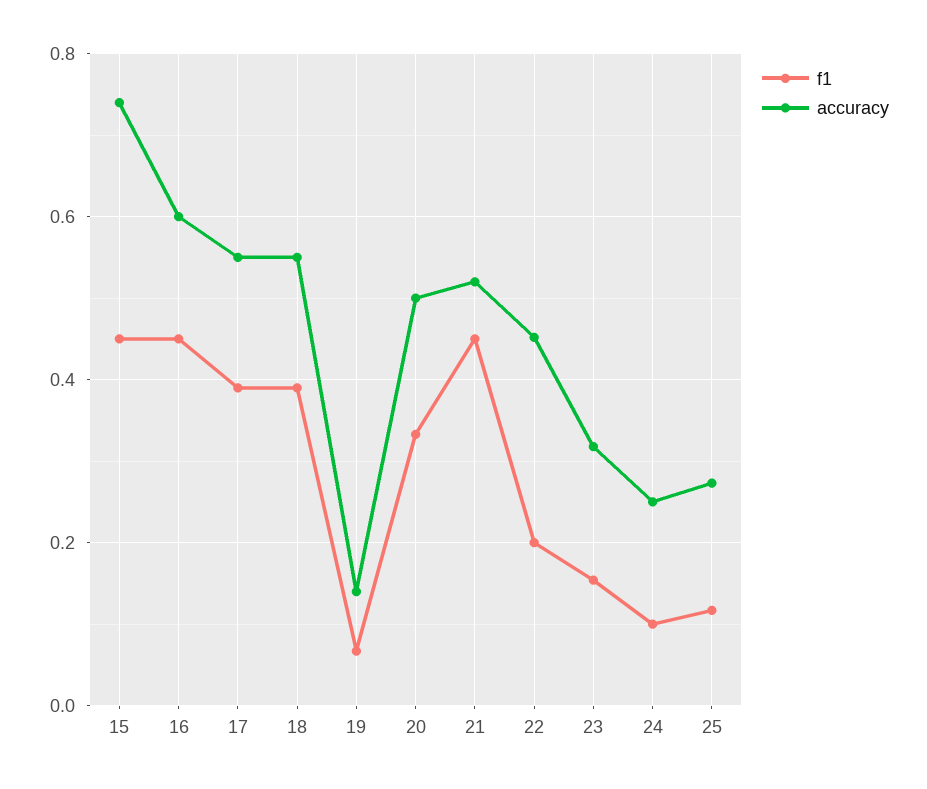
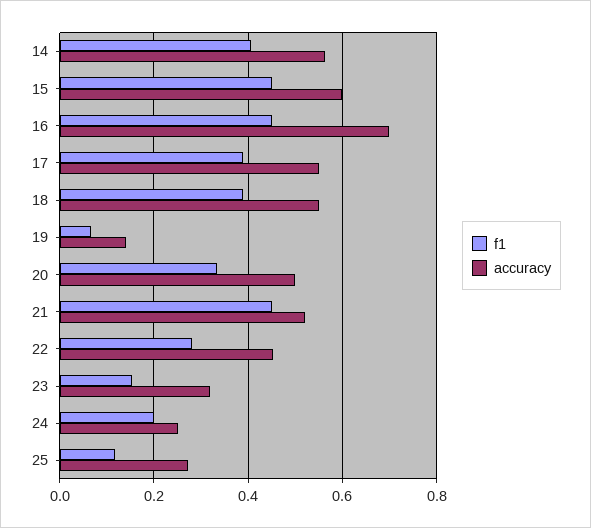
accuracy, 15: 0.74 -> 0.6
accuracy, 16: 0.6 -> 0.7
f1, 22: 0.2 -> 0.28
f1, 24: 0.1 -> 0.2
f1, 14: none -> 0.4
accuracy, 14: none -> 0.56

